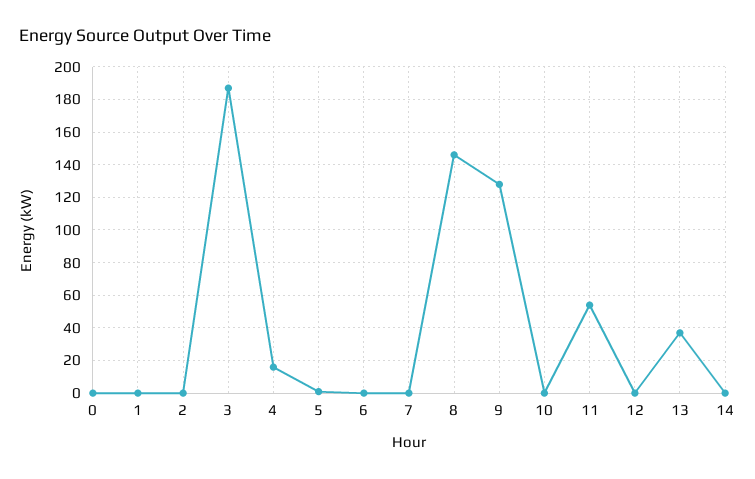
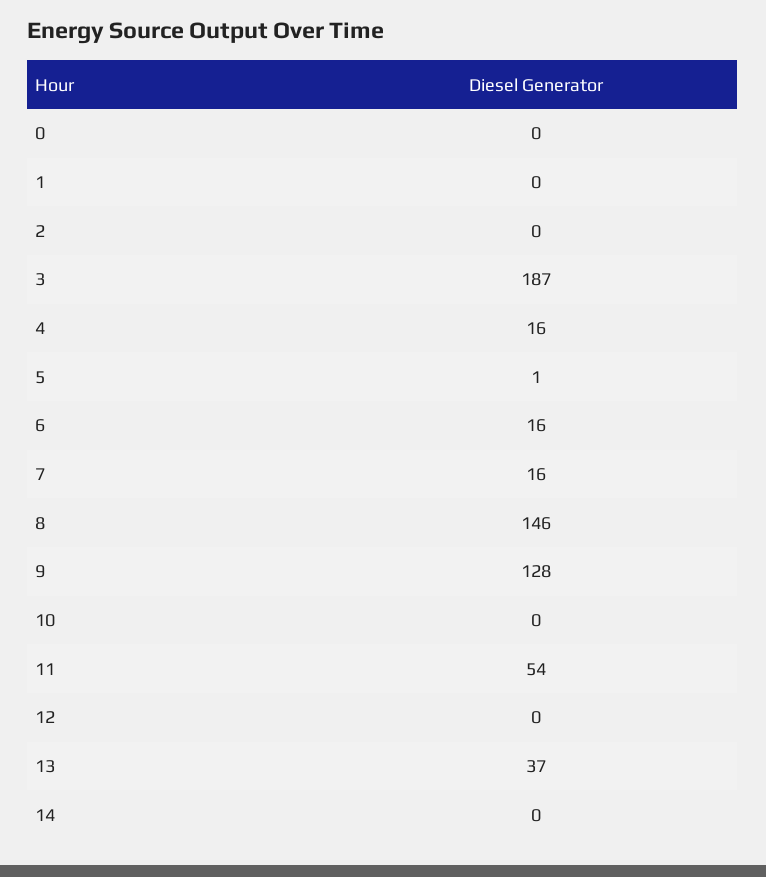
6: 0 -> 16
7: 0 -> 16

